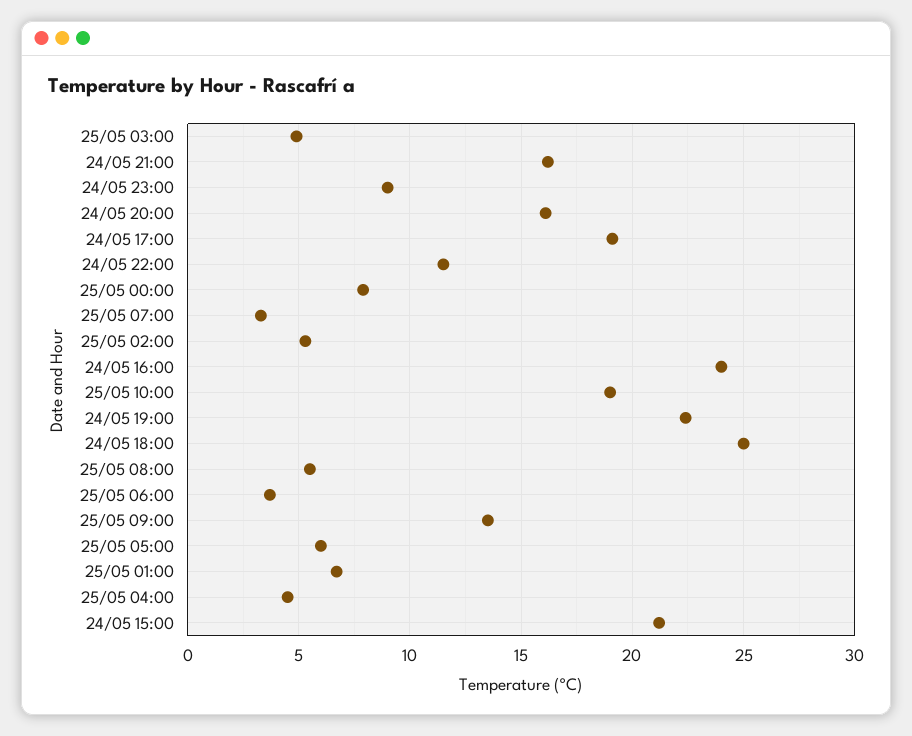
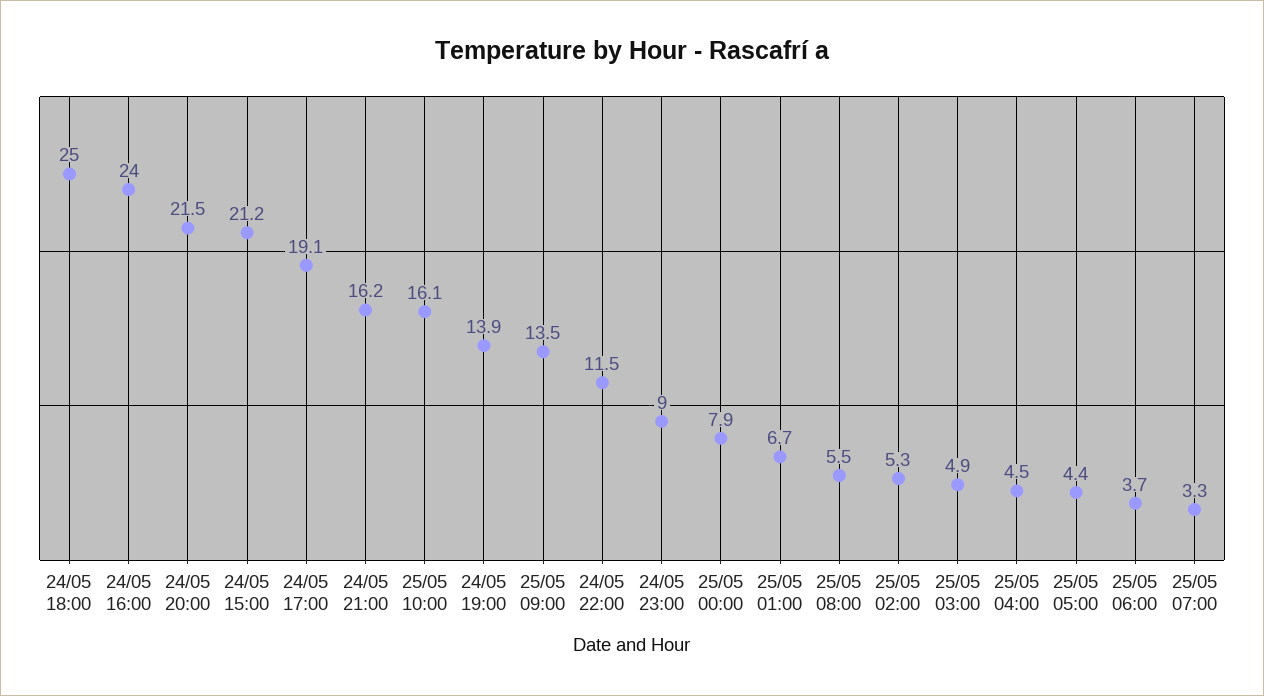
24/05 20:00: 16 -> 21.5
25/05 10:00: 19 -> 16.1
24/05 19:00: 22.5 -> 13.9
25/05 05:00: 6 -> 4.4

